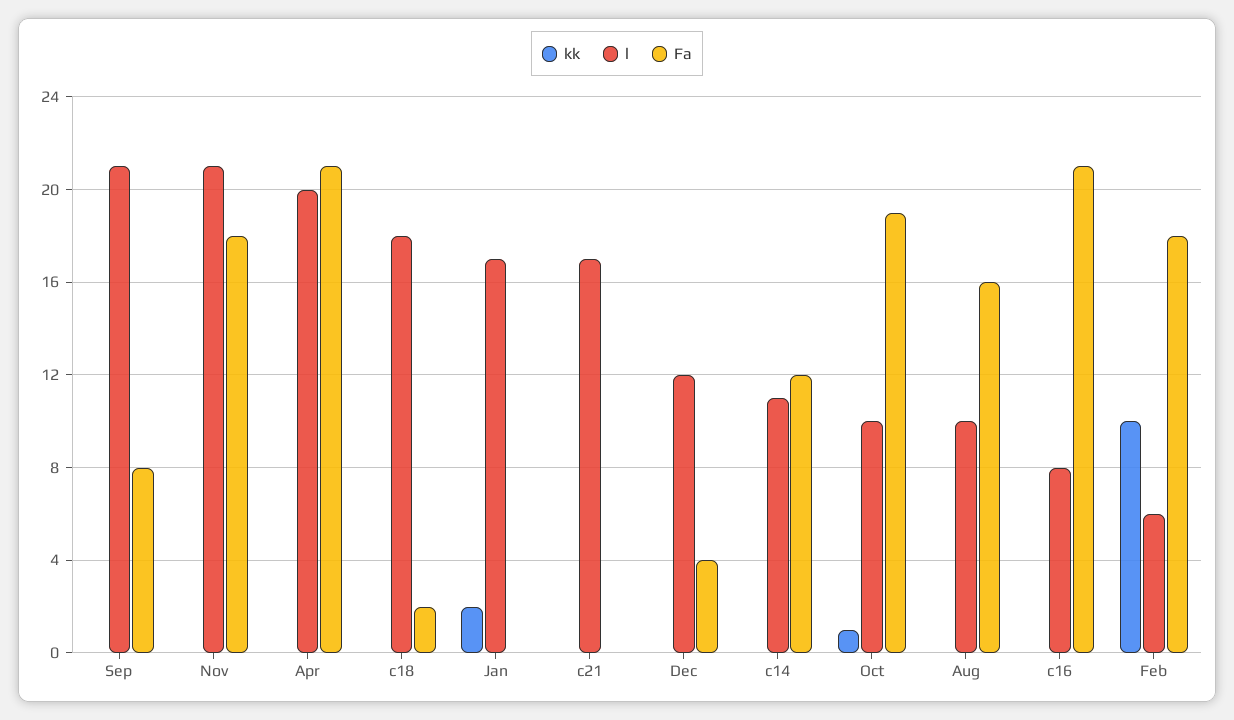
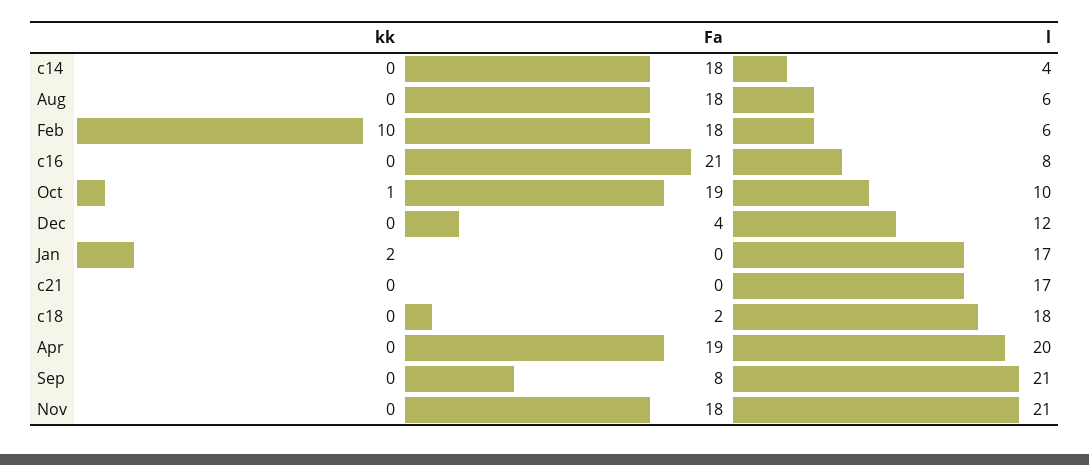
Fa, Apr: 21 -> 19
l, c14: 11 -> 4
Fa, c14: 12 -> 18
l, Aug: 10 -> 6
Fa, Aug: 16 -> 18

